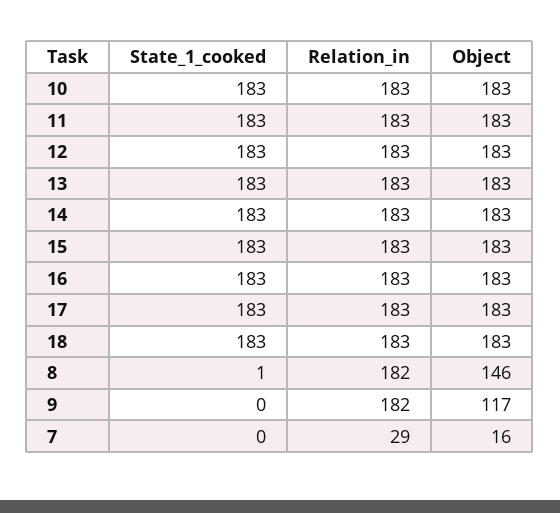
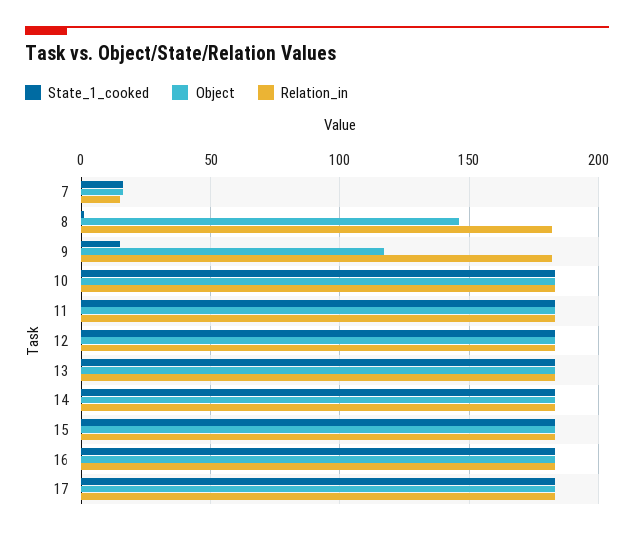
State_1_cooked, 18: 183 -> none
Relation_in, 18: 183 -> none
Object, 18: 183 -> none
State_1_cooked, 9: 0 -> 15
State_1_cooked, 7: 0 -> 15
Relation_in, 7: 29 -> 15

